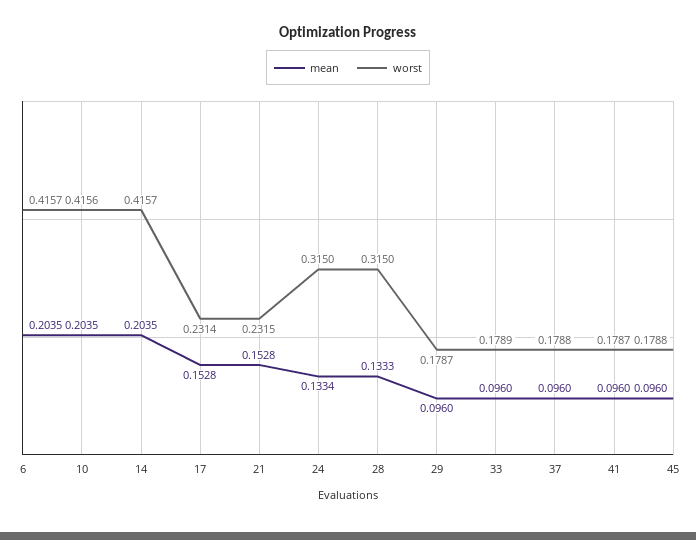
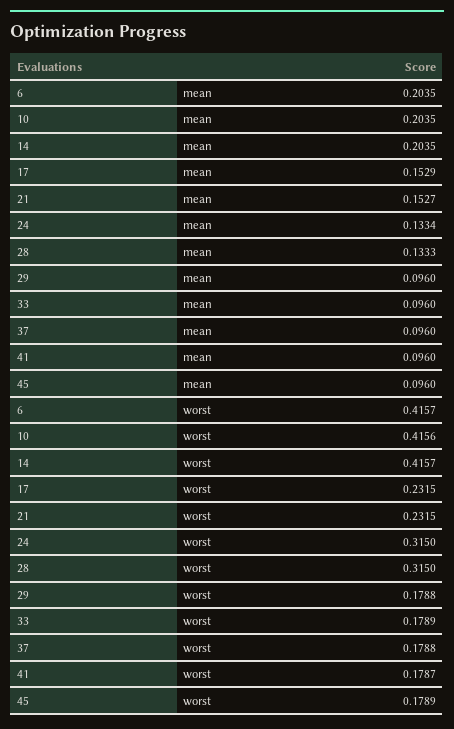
mean, 17: 0.1528 -> 0.1529
worst, 17: 0.2314 -> 0.2315
mean, 21: 0.1528 -> 0.1527
worst, 29: 0.1787 -> 0.1788
worst, 45: 0.1788 -> 0.1789

